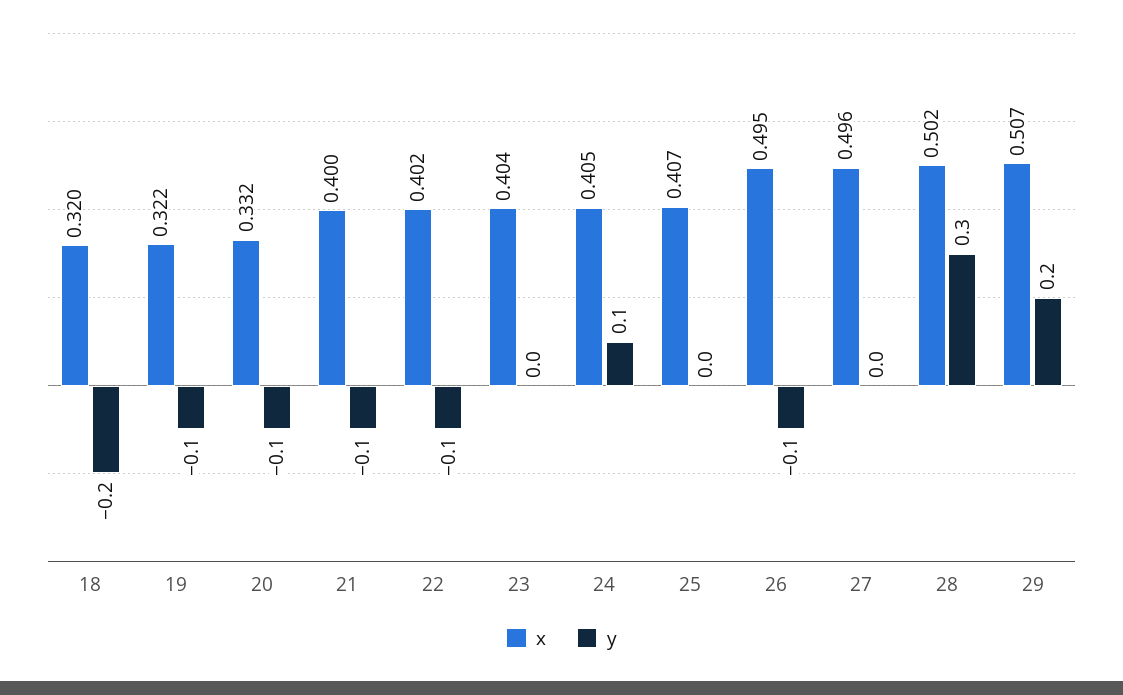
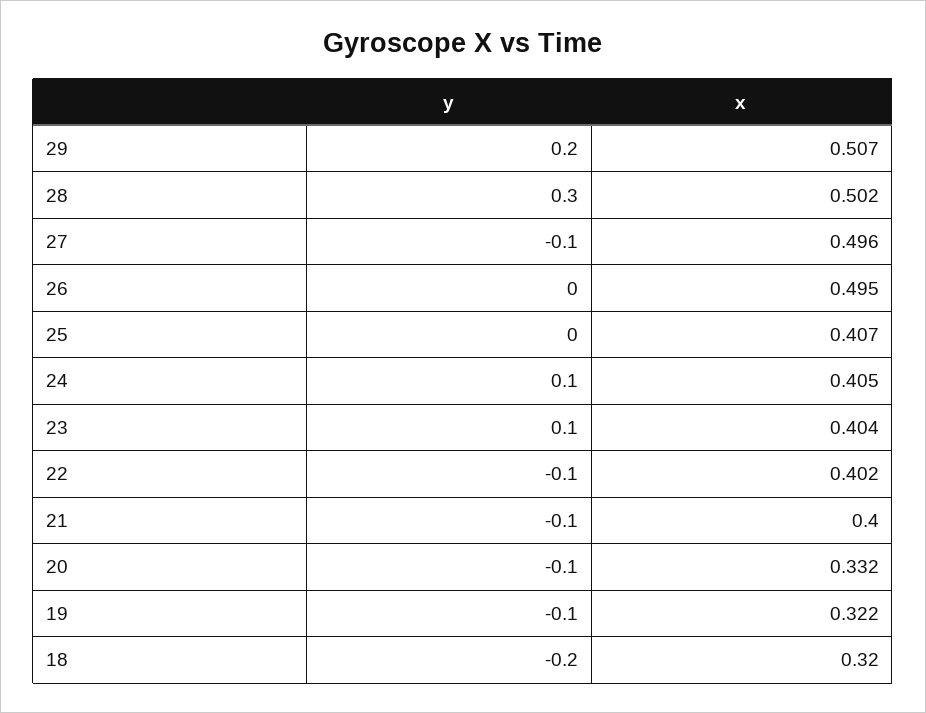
y, 23: 0 -> 0.1
y, 26: -0.1 -> 0
y, 27: 0 -> -0.1

